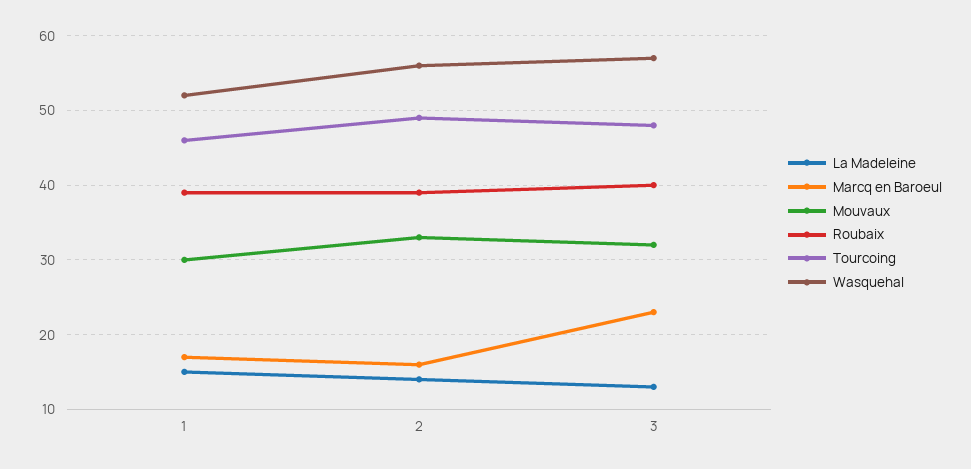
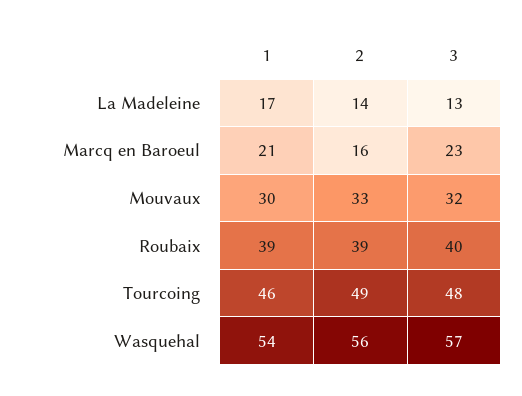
La Madeleine, 1: 15 -> 17
Marcq en Baroeul, 1: 17 -> 21
Wasquehal, 1: 52 -> 54

